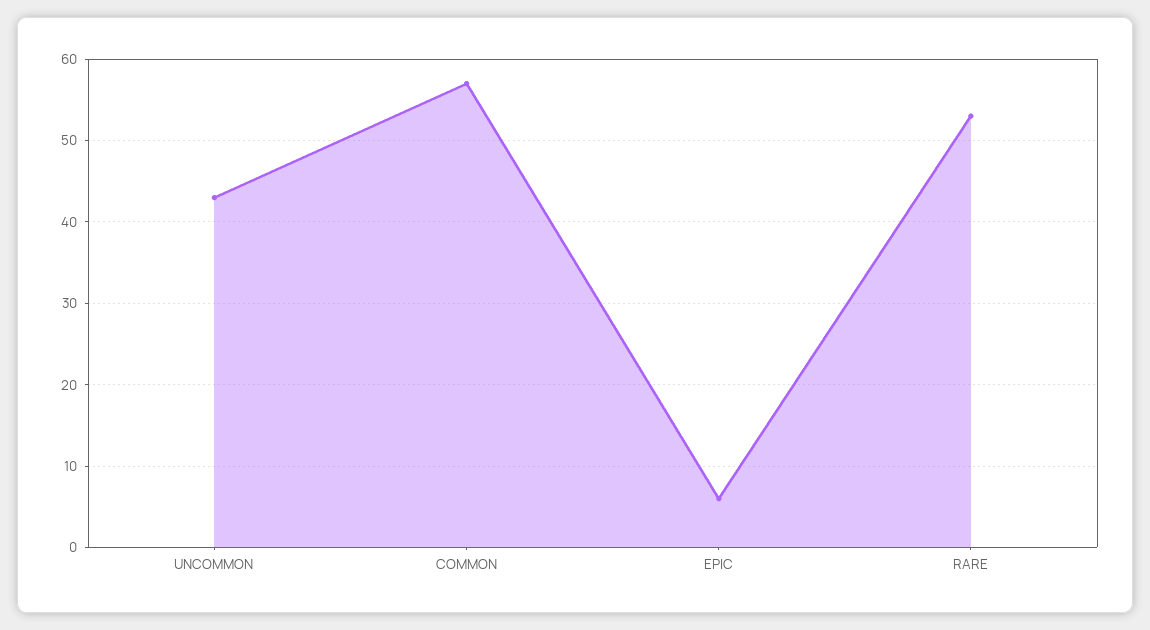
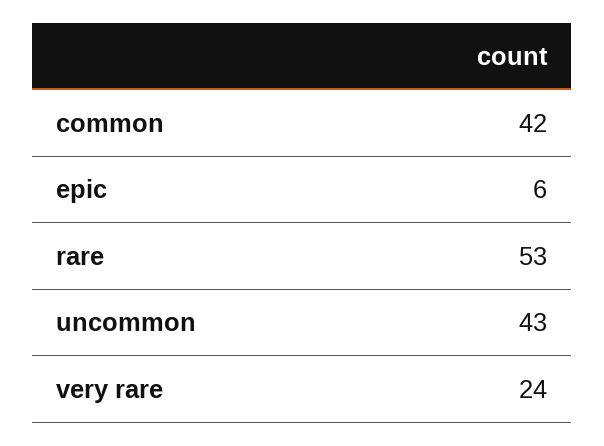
COMMON: 57 -> 42
very rare: none -> 24

